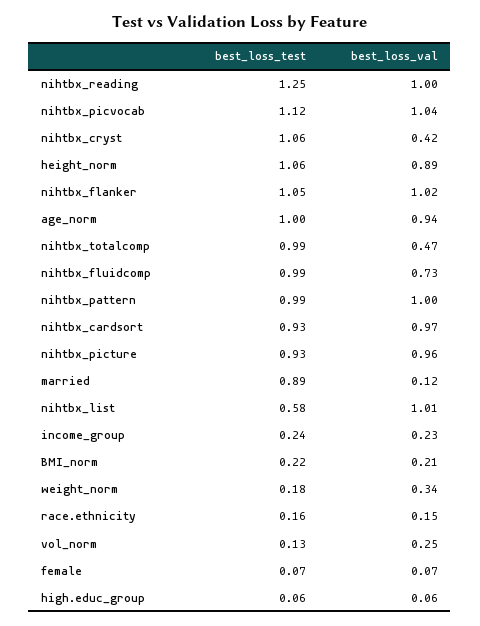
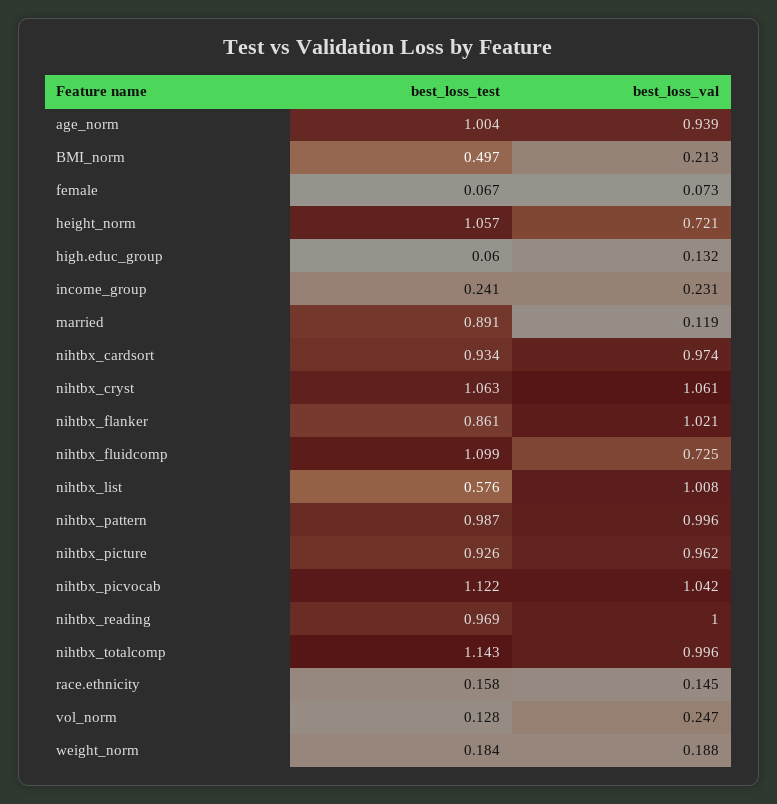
best_loss_test, nihtbx_reading: 1.25 -> 0.969
best_loss_val, nihtbx_cryst: 0.42 -> 1.061
best_loss_val, height_norm: 0.89 -> 0.721
best_loss_test, nihtbx_flanker: 1.05 -> 0.861
best_loss_test, nihtbx_totalcomp: 0.99 -> 1.143
best_loss_val, nihtbx_totalcomp: 0.47 -> 0.996
best_loss_test, nihtbx_fluidcomp: 0.99 -> 1.099
best_loss_test, BMI_norm: 0.22 -> 0.497
best_loss_val, weight_norm: 0.34 -> 0.188
best_loss_val, high.educ_group: 0.06 -> 0.132

